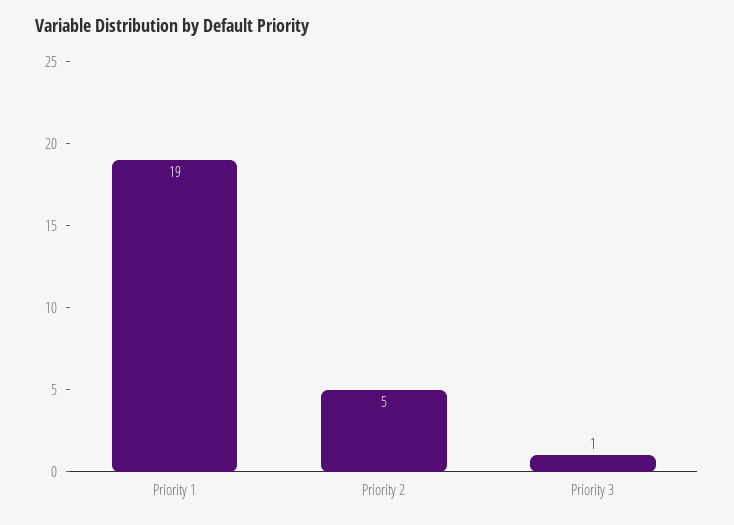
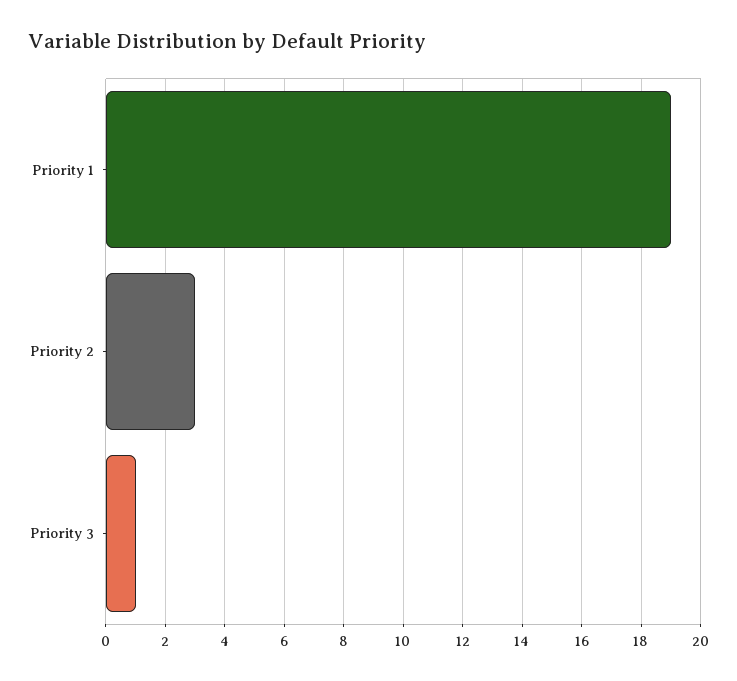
Priority 2: 5 -> 3

